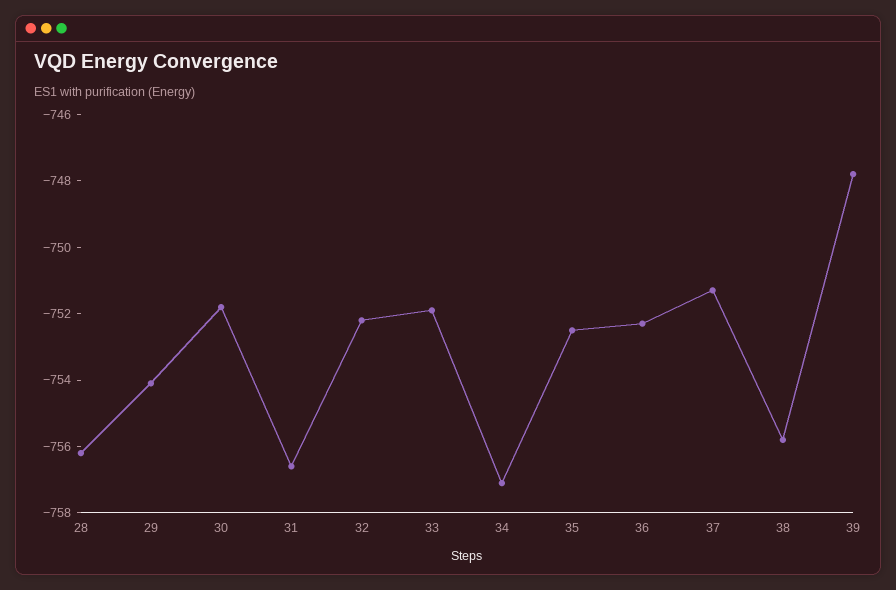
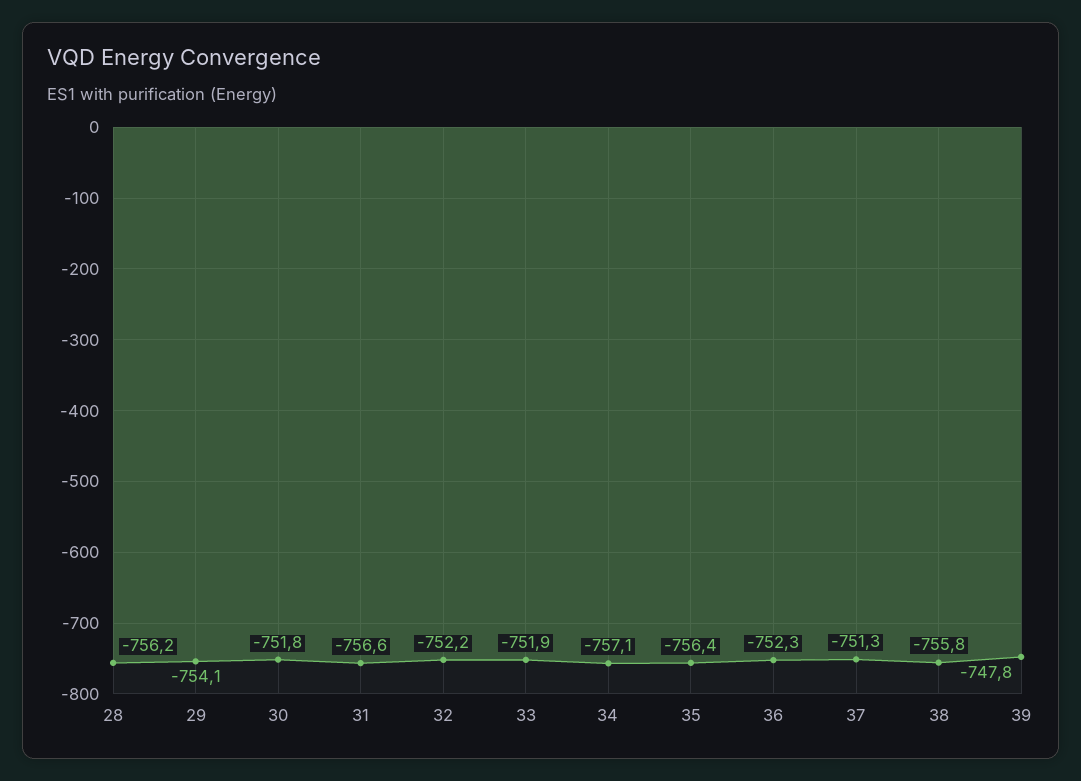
35: -752.5 -> -756.4

